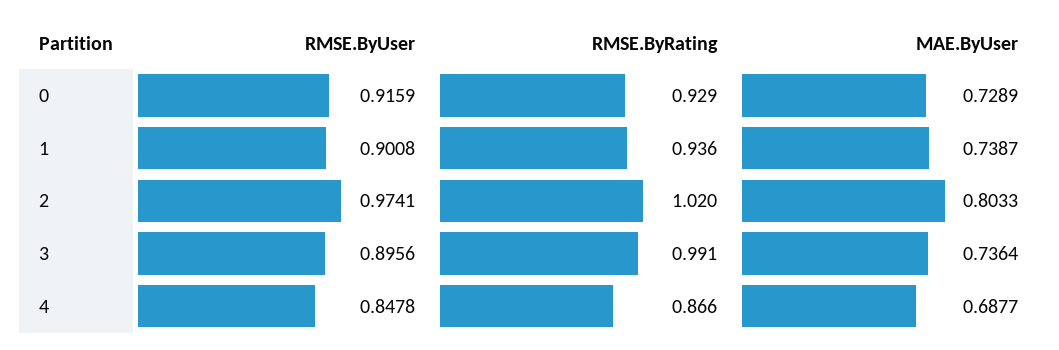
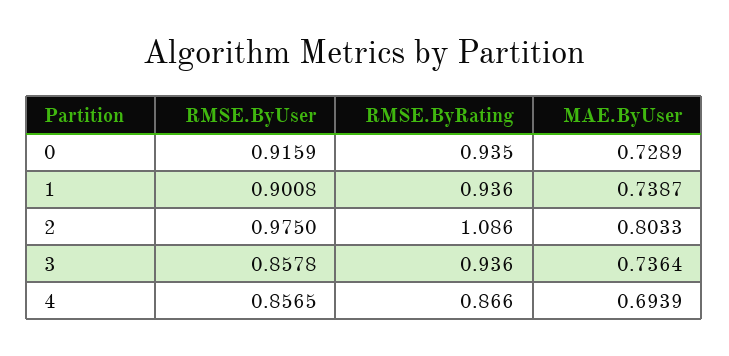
RMSE.ByRating, 0: 0.929 -> 0.935
RMSE.ByUser, 2: 0.9741 -> 0.975
RMSE.ByRating, 2: 1.02 -> 1.086
RMSE.ByUser, 3: 0.8956 -> 0.8578
RMSE.ByRating, 3: 0.991 -> 0.936
RMSE.ByUser, 4: 0.8478 -> 0.8565
MAE.ByUser, 4: 0.6877 -> 0.6939

